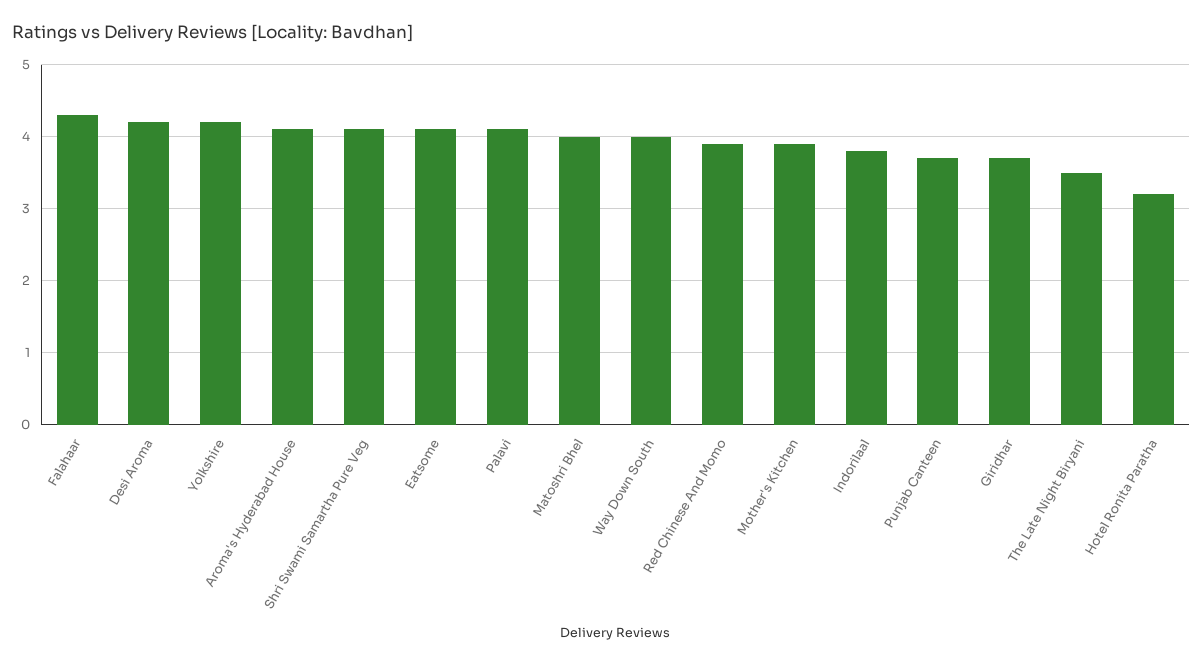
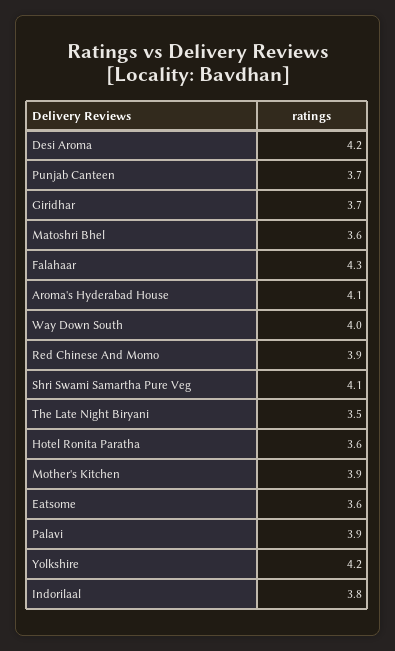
Eatsome: 4.1 -> 3.6
Palavi: 4.1 -> 3.9
Matoshri Bhel: 4 -> 3.6
Hotel Ronita Paratha: 3.2 -> 3.6

